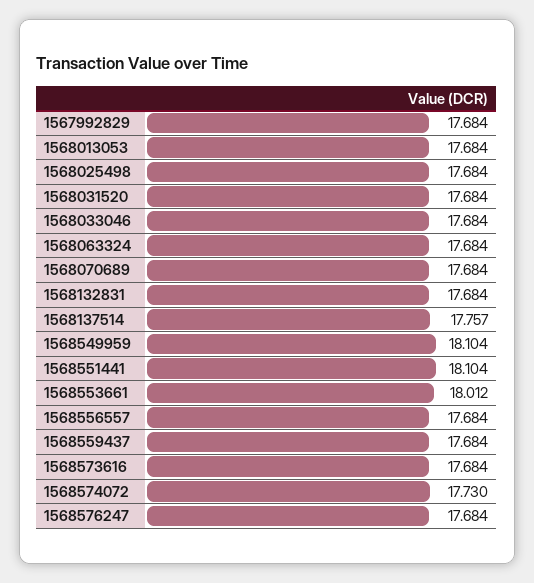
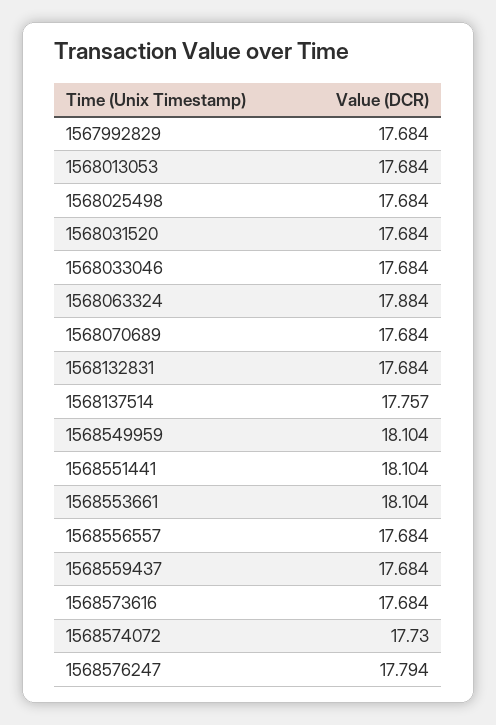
1568063324: 17.684 -> 17.884
1568553661: 18.012 -> 18.104
1568576247: 17.684 -> 17.794

